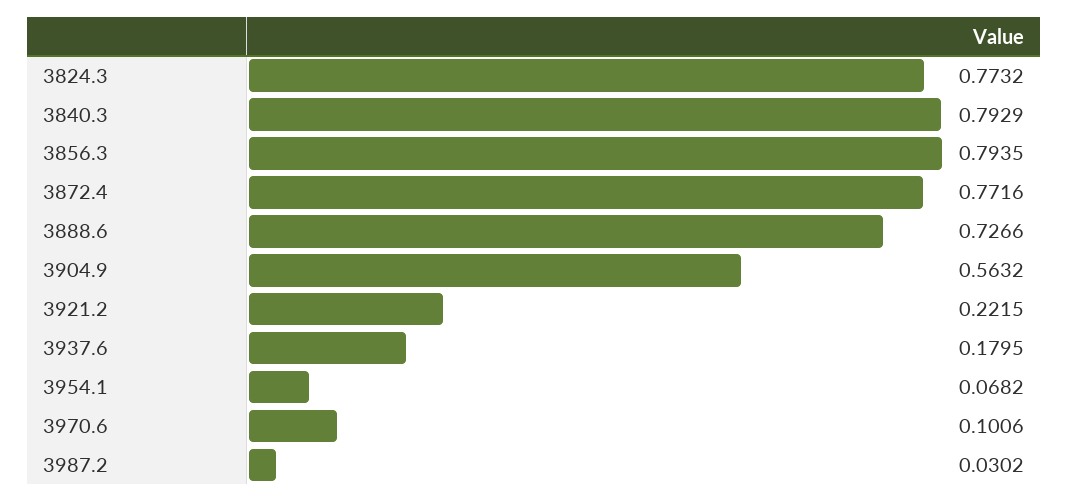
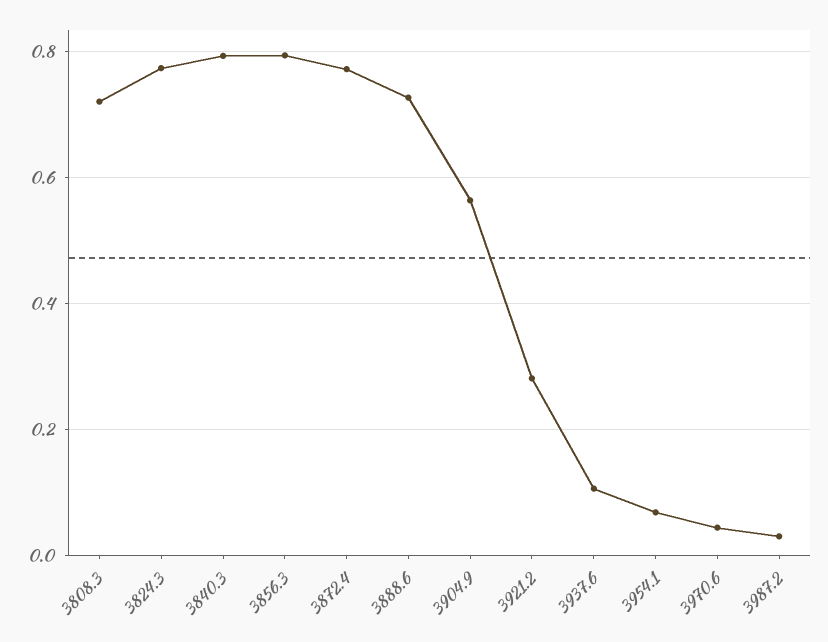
3921.2: 0.2215 -> 0.28
3937.6: 0.1795 -> 0.1
3970.6: 0.1006 -> 0.04
3808.3: none -> 0.72

